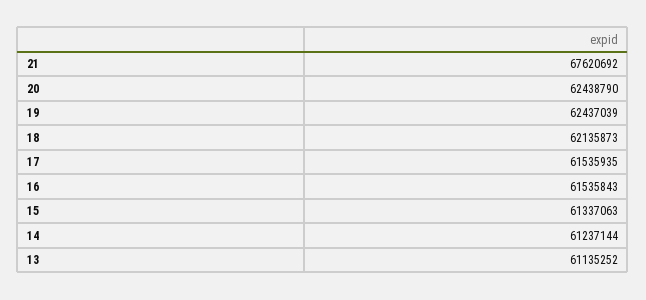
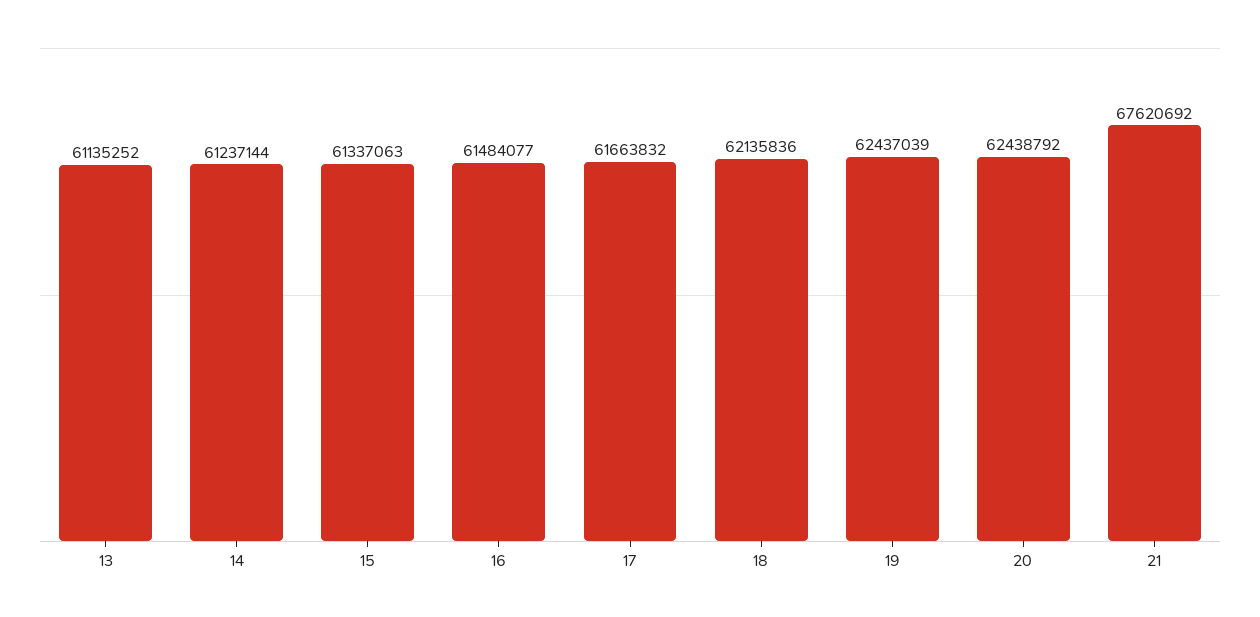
20: 62438790 -> 62438792
18: 62135873 -> 62135836
17: 61535935 -> 61663832
16: 61535843 -> 61484077

